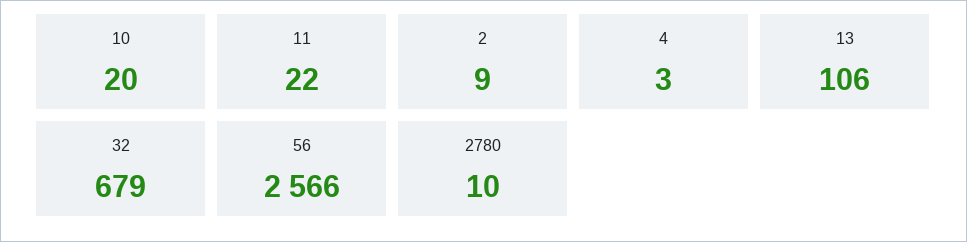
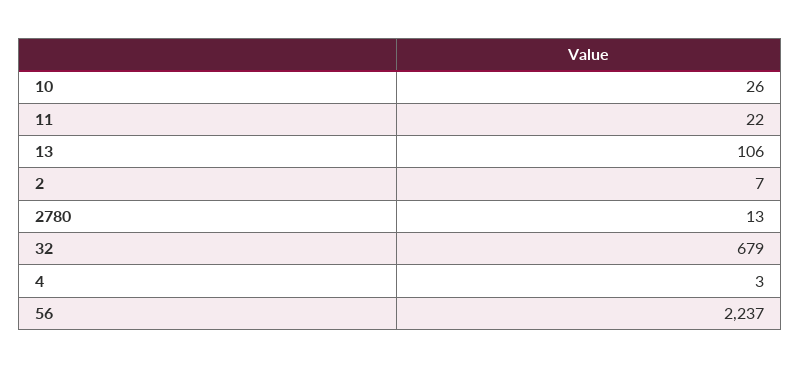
10: 20 -> 26
2: 9 -> 7
56: 2566 -> 2237
2780: 10 -> 13

